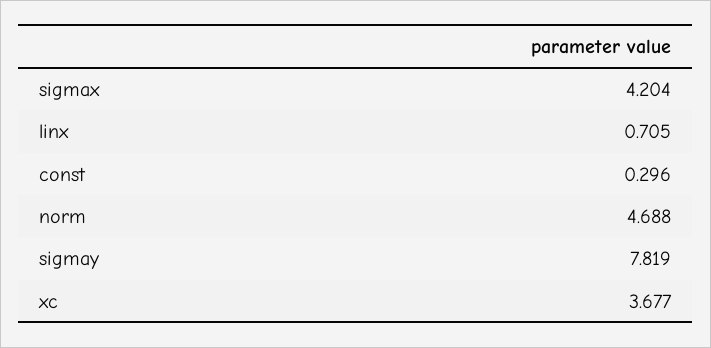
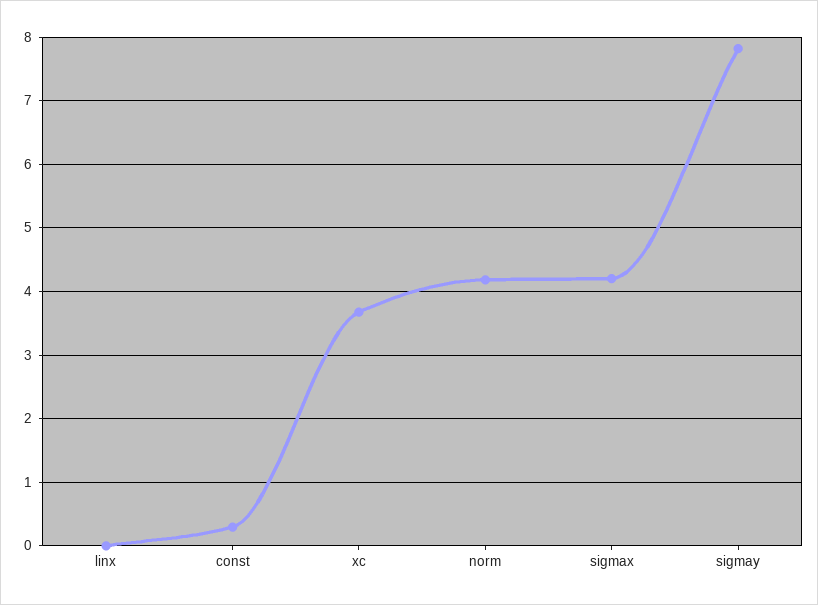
linx: 0.705 -> 0
norm: 4.688 -> 4.2

